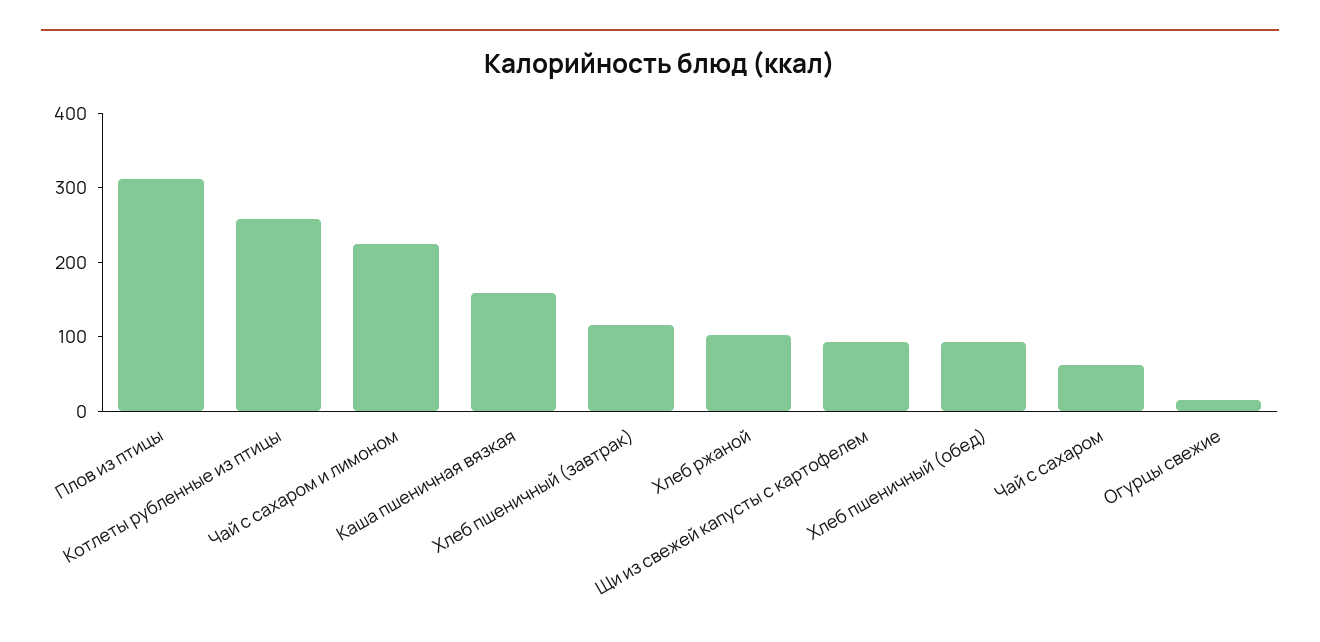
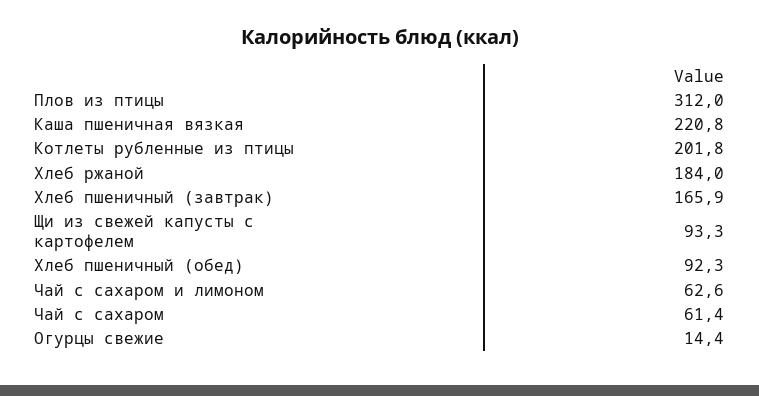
Котлеты рубленные из птицы: 260 -> 201.8
Чай с сахаром и лимоном: 220 -> 62.6
Каша пшеничная вязкая: 160 -> 220.8
Хлеб пшеничный (завтрак): 120 -> 165.9
Хлеб ржаной: 100 -> 184

